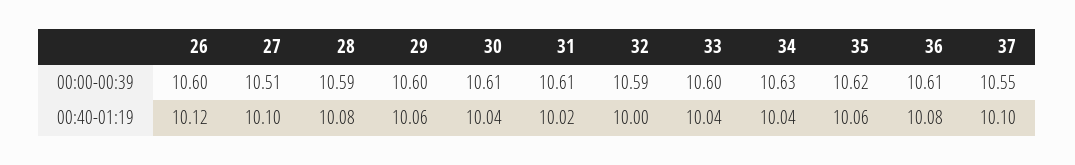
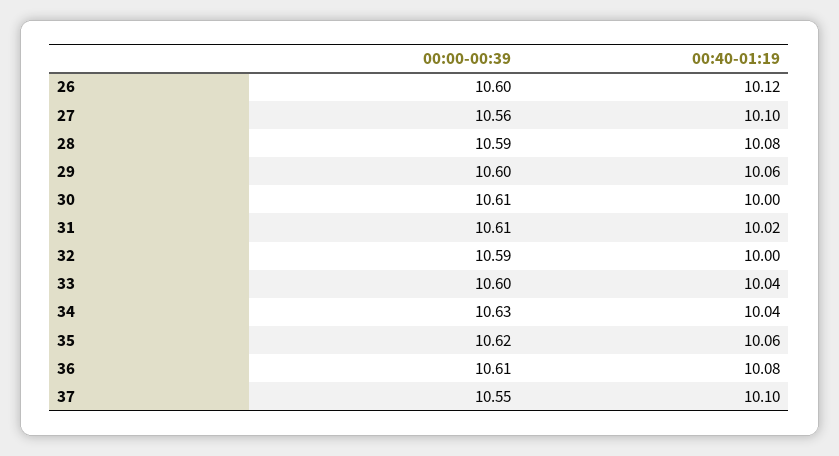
27, 00:00-00:39: 10.51 -> 10.56
30, 00:40-01:19: 10.04 -> 10

